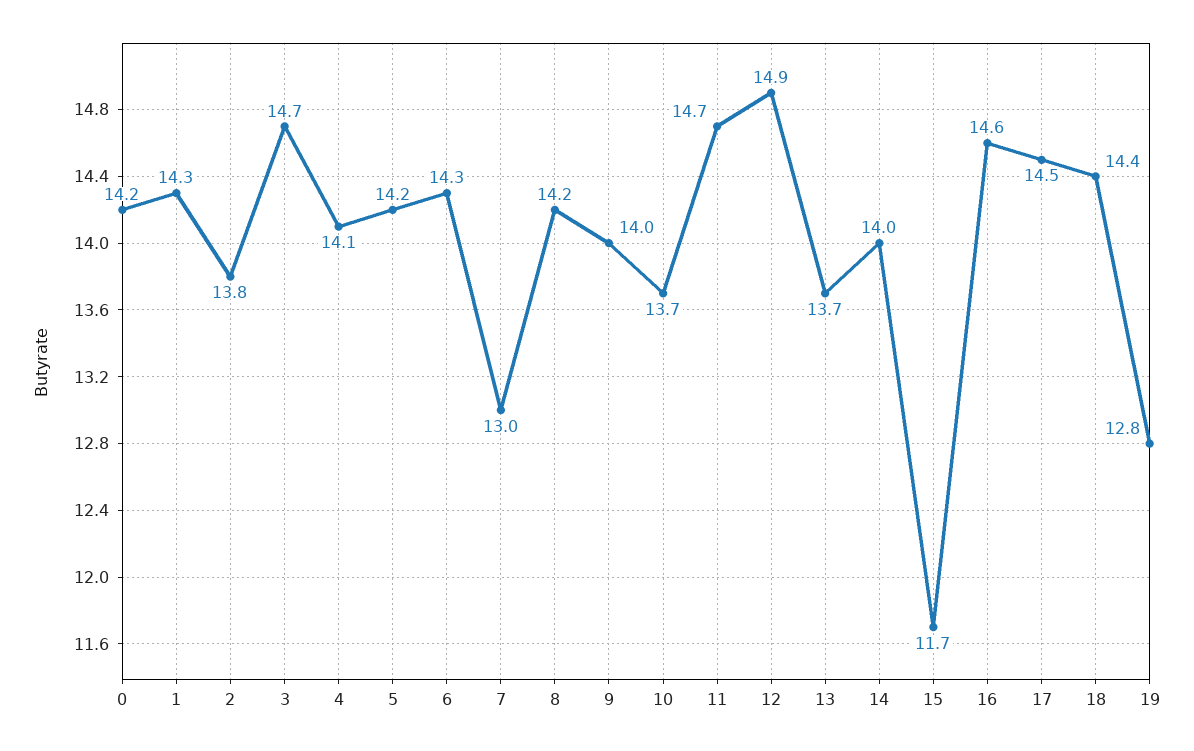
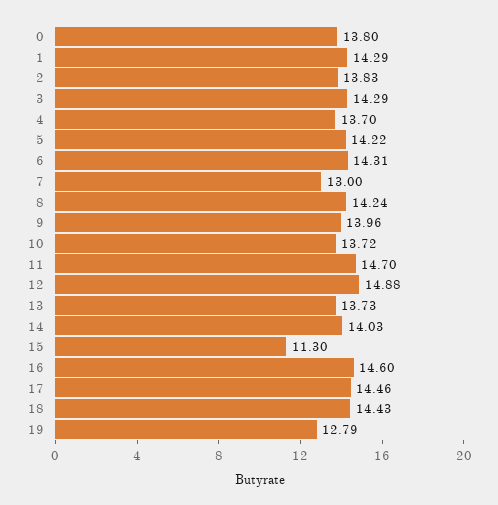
0: 14.2 -> 13.8
3: 14.7 -> 14.29
4: 14.1 -> 13.7
15: 11.7 -> 11.3

